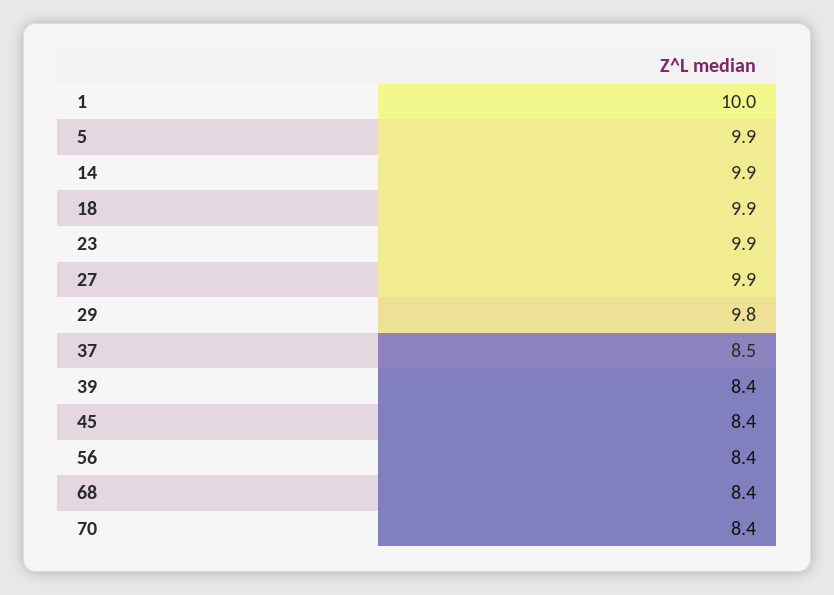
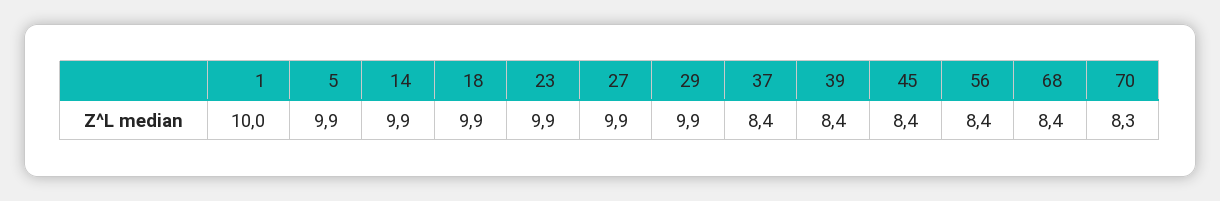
29: 9.8 -> 9.9
37: 8.5 -> 8.4
70: 8.4 -> 8.3

